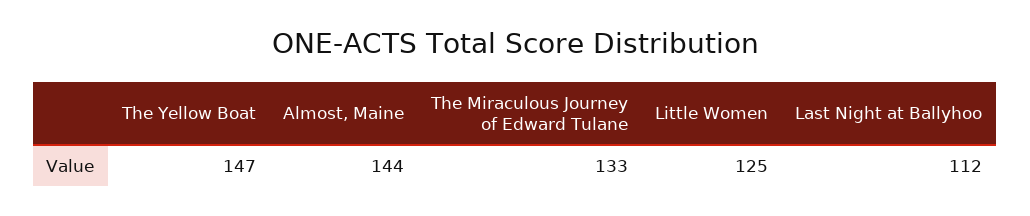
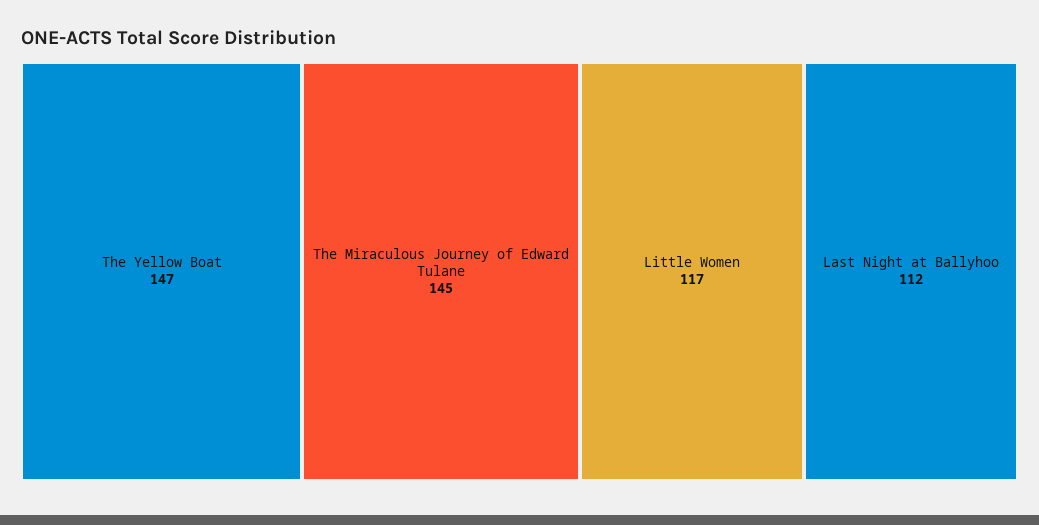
Almost, Maine: 144 -> none
The Miraculous Journey of Edward Tulane: 133 -> 145
Little Women: 125 -> 117

